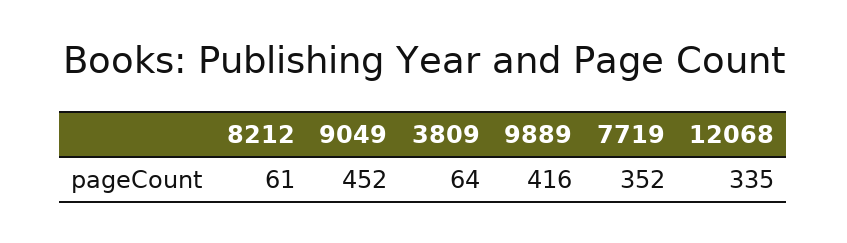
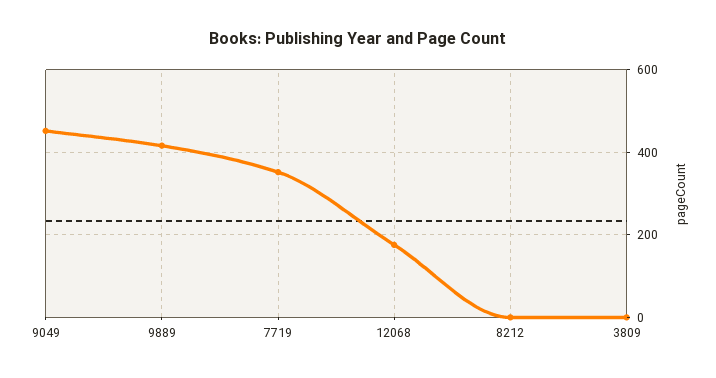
8212: 61 -> 0
3809: 64 -> 0
12068: 335 -> 180

